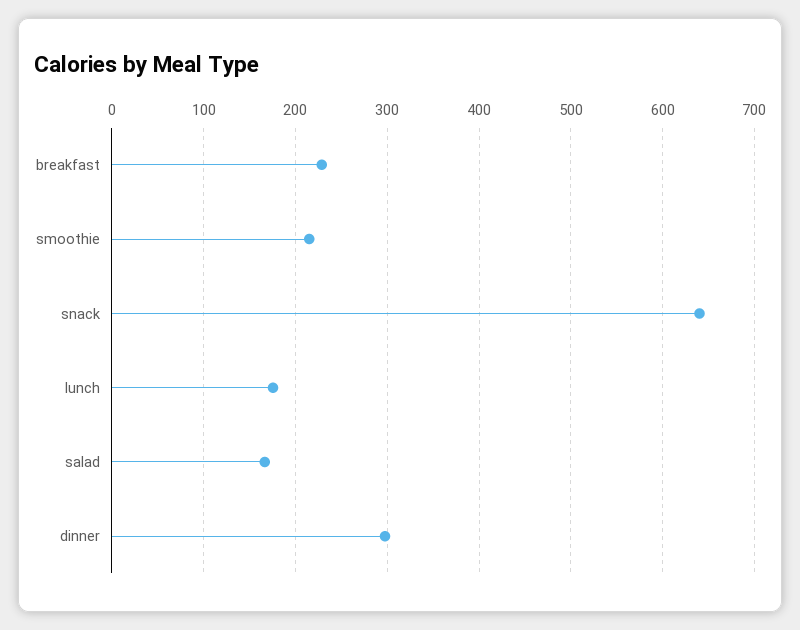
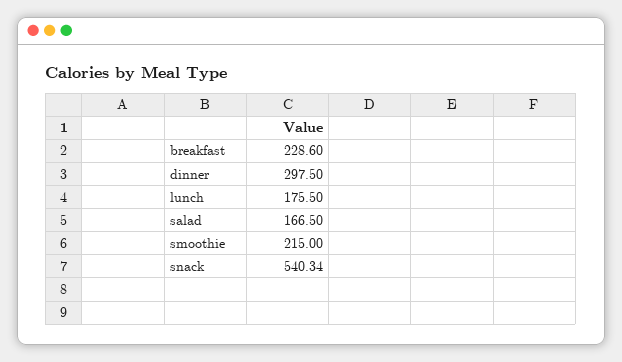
snack: 640 -> 540.34

